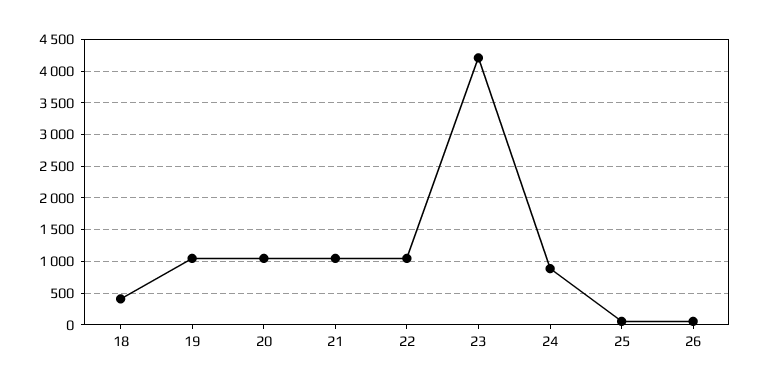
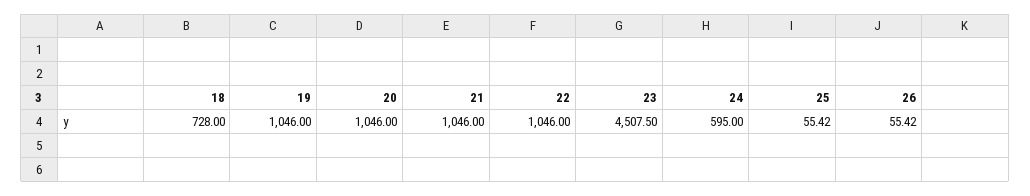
18: 400 -> 728
23: 4200 -> 4507.5
24: 900 -> 595

